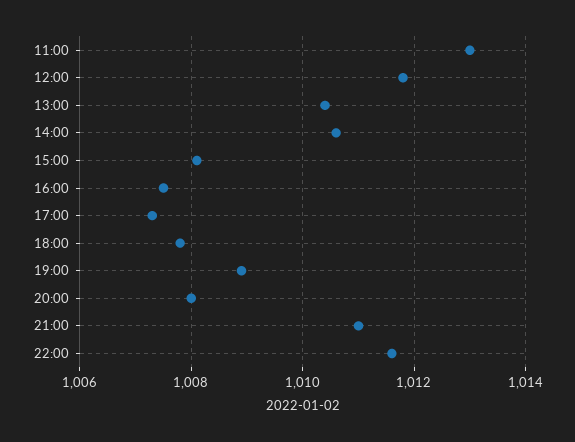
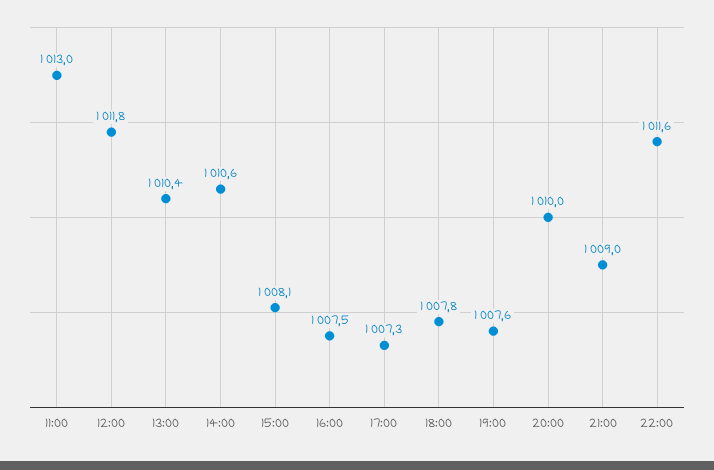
19:00: 1009 -> 1007.6
20:00: 1008 -> 1010
21:00: 1011 -> 1009

